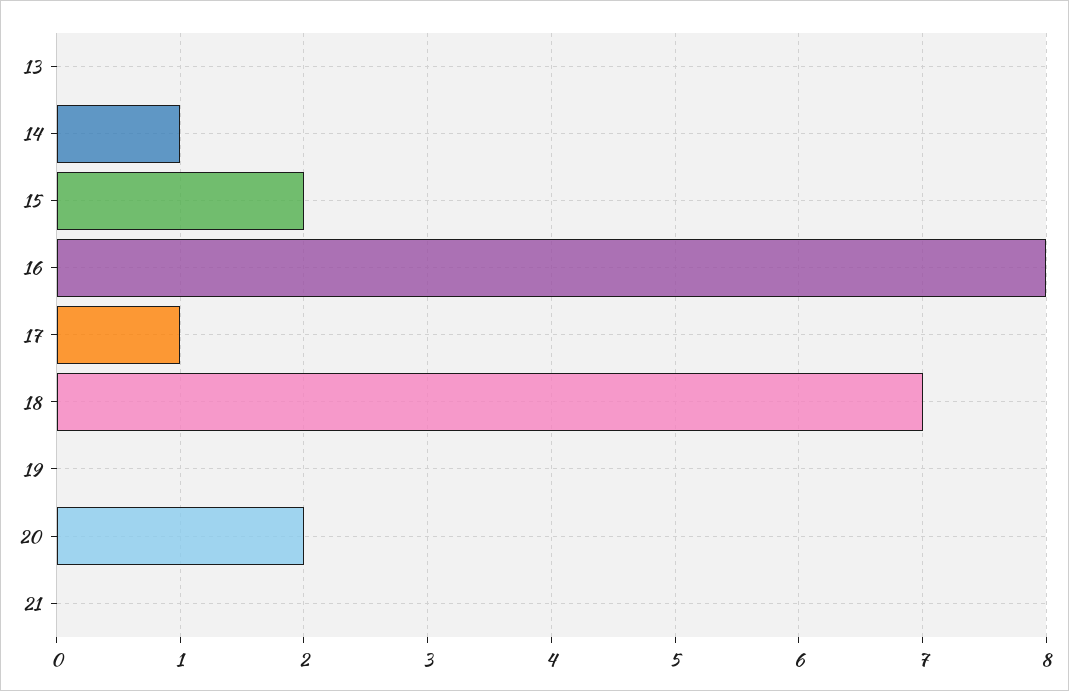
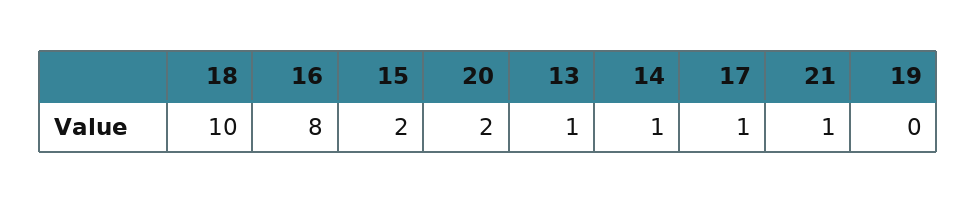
13: 0 -> 1
18: 7 -> 10
21: 0 -> 1

